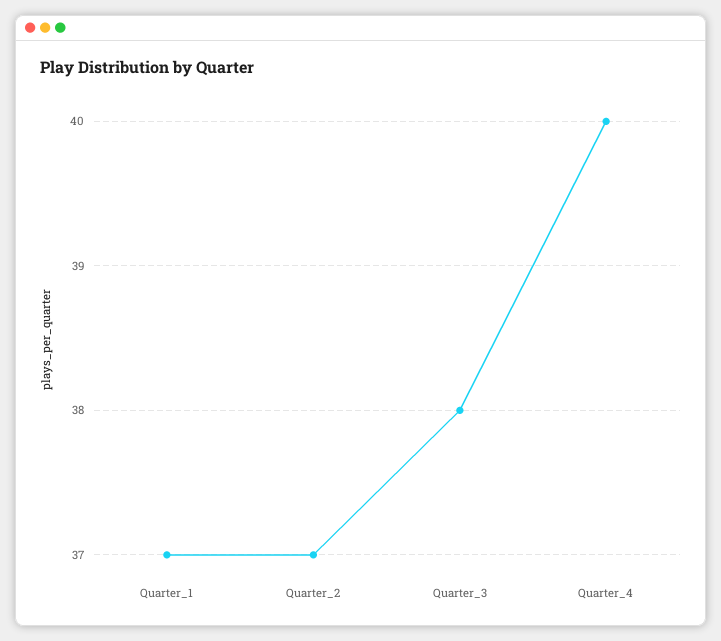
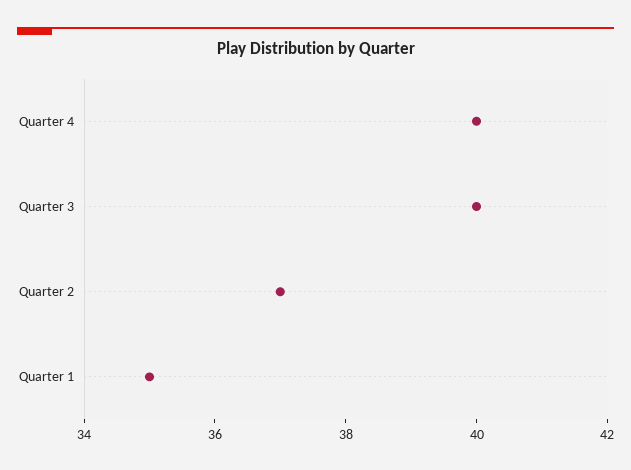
Quarter_1: 37 -> 35
Quarter_3: 38 -> 40

